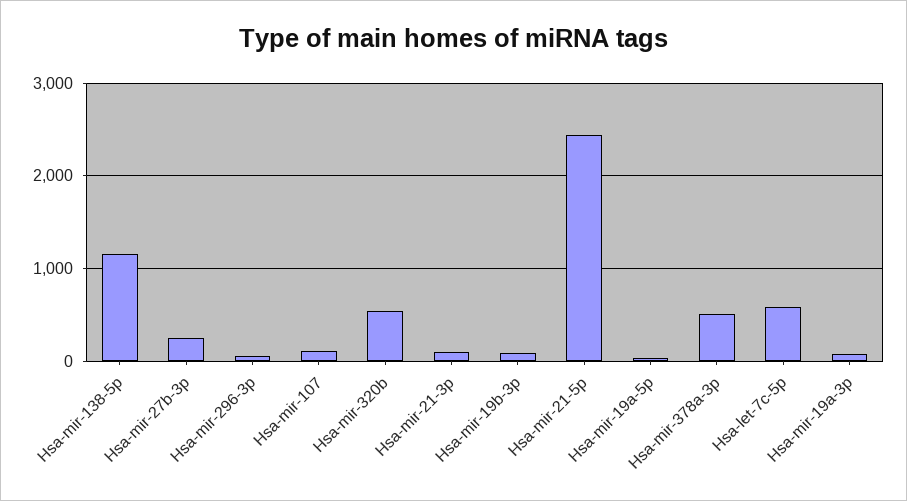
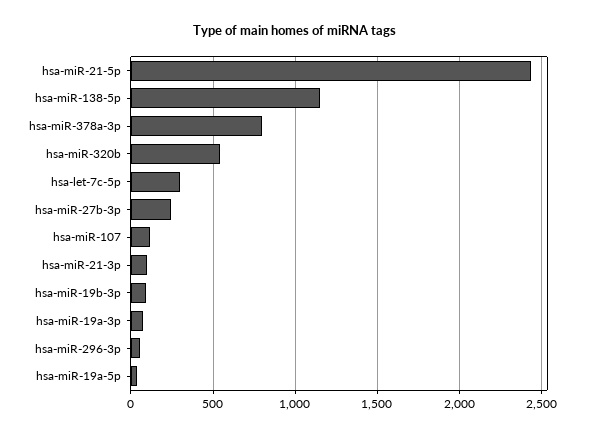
Hsa-mir-378a-3p: 500 -> 800
Hsa-let-7c-5p: 600 -> 300

